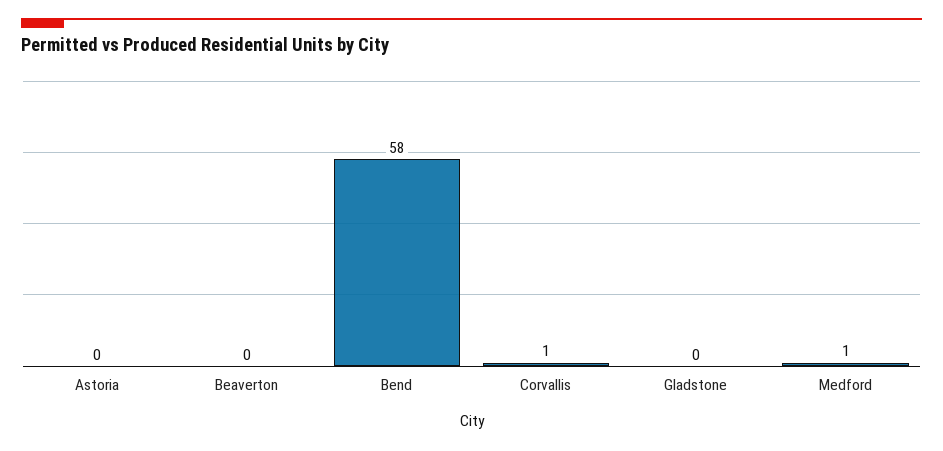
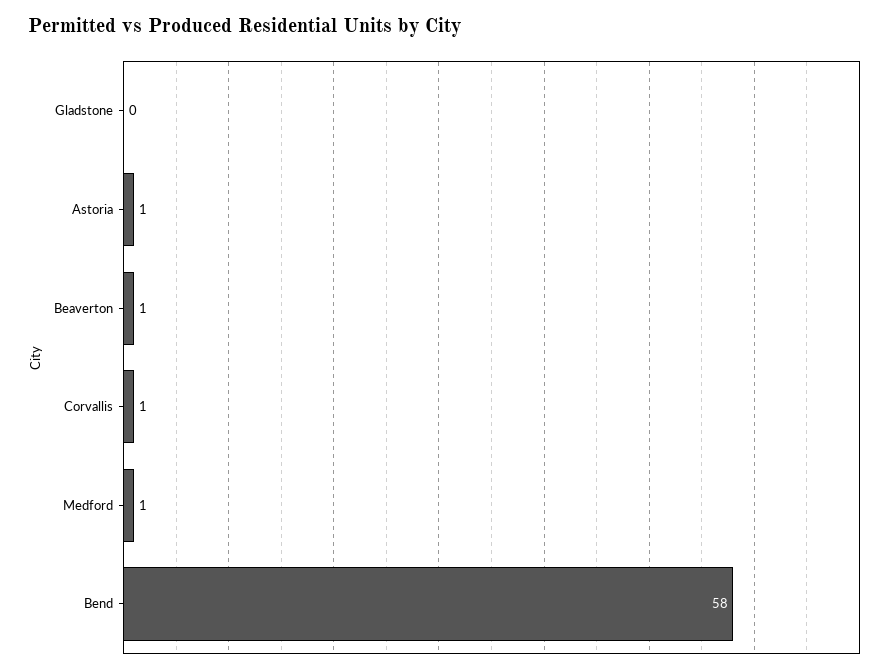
Astoria: 0 -> 1
Beaverton: 0 -> 1

